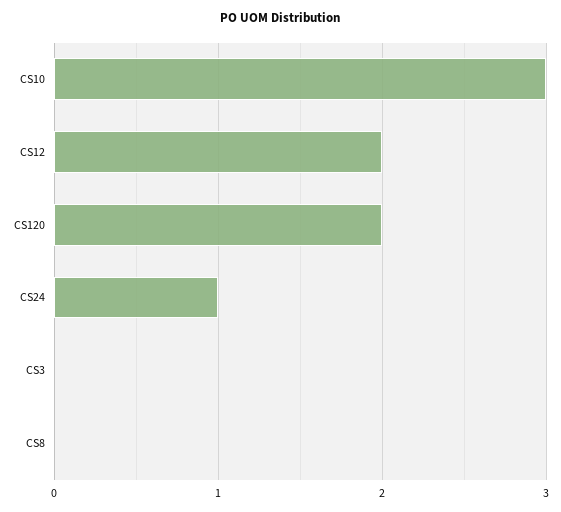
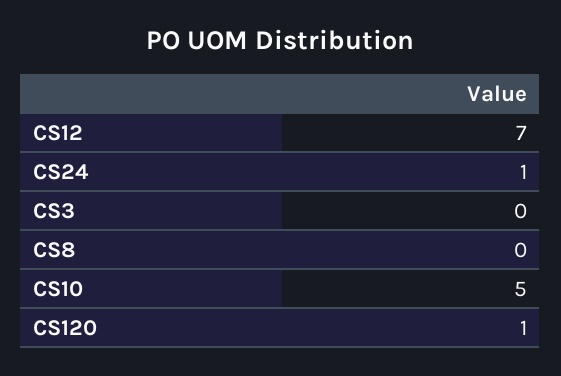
CS10: 3 -> 5
CS12: 2 -> 7
CS120: 2 -> 1

